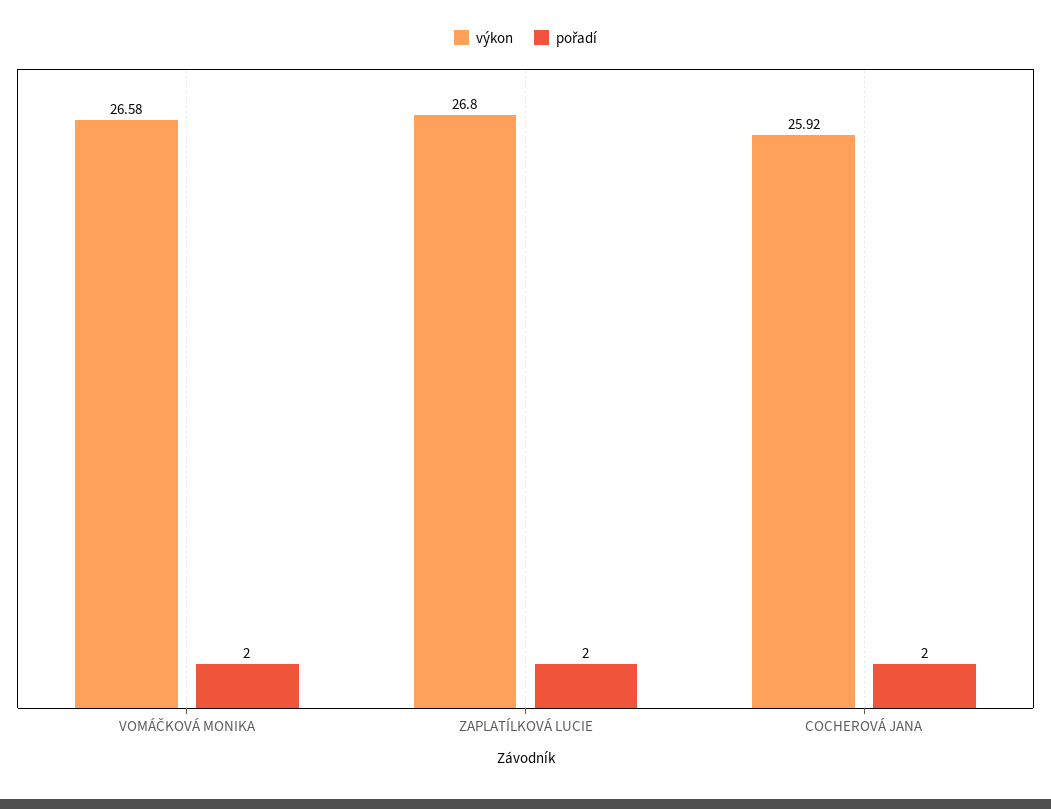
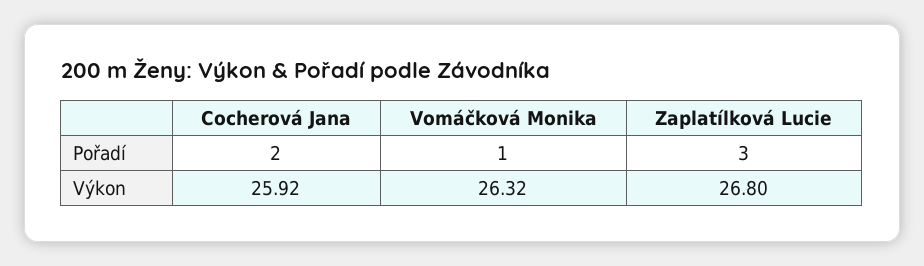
výkon, VOMÁČKOVÁ MONIKA: 26.58 -> 26.32
pořadí, VOMÁČKOVÁ MONIKA: 2 -> 1
pořadí, ZAPLATÍLKOVÁ LUCIE: 2 -> 3

